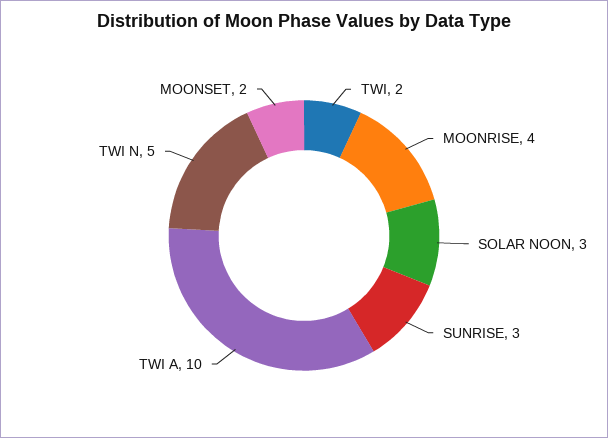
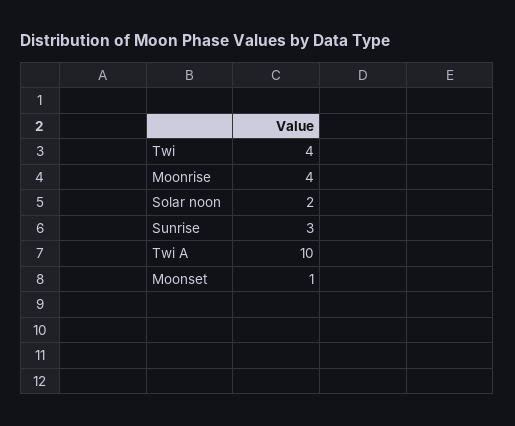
TWI: 2 -> 4
SOLAR NOON: 3 -> 2
TWI N: 5 -> none
MOONSET: 2 -> 1

